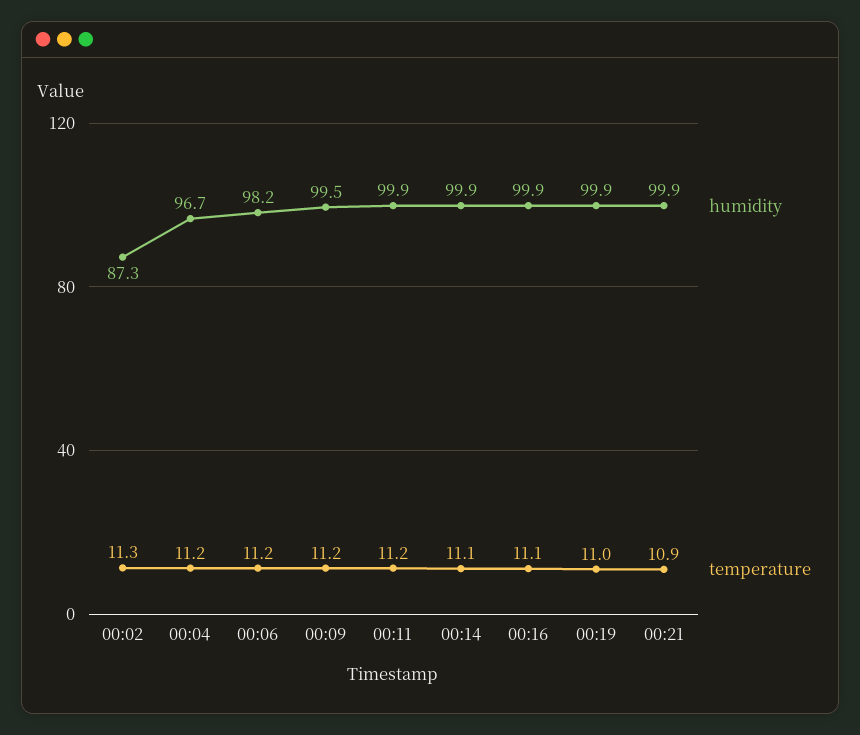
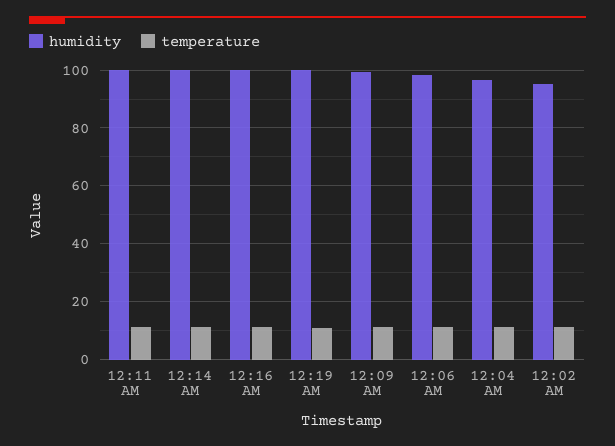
humidity, 00:02: 87.3 -> 95
humidity, 00:21: 99.9 -> none
temperature, 00:21: 10.9 -> none

